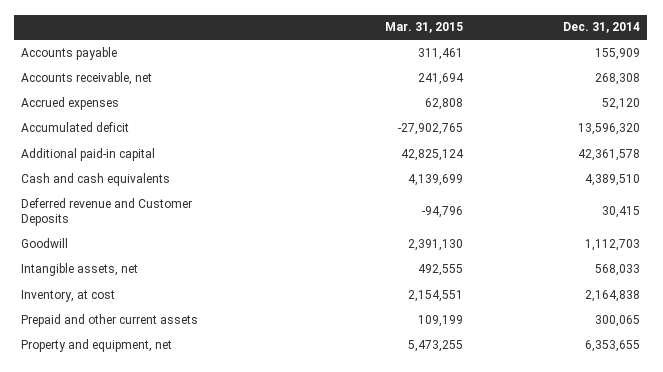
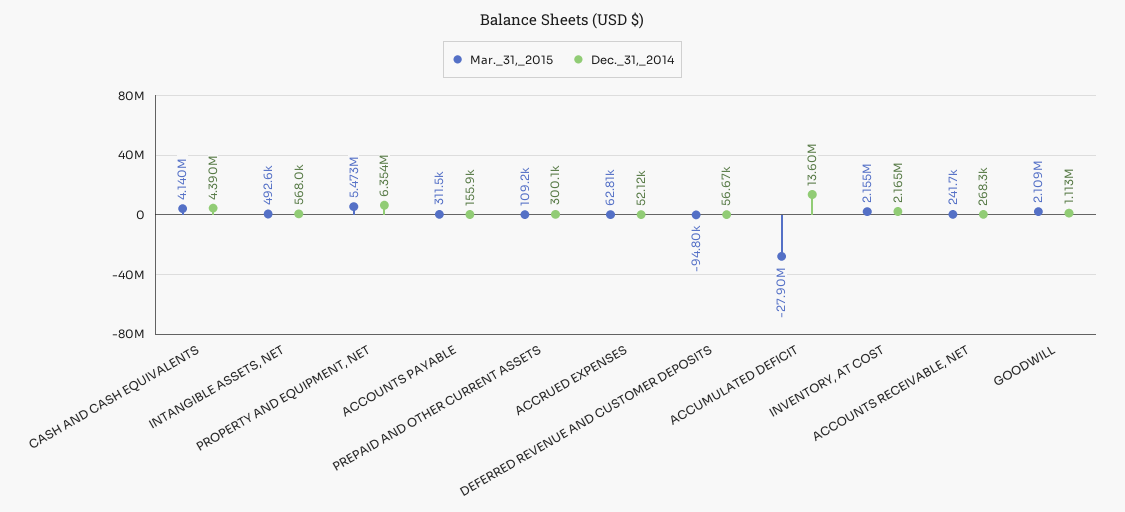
Mar. 31, 2015, Additional paid-in capital: 42825124 -> none
Dec. 31, 2014, Additional paid-in capital: 42361578 -> none
Dec. 31, 2014, Deferred revenue and Customer Deposits: 30415 -> 56670
Mar. 31, 2015, Goodwill: 2391130 -> 2109000

